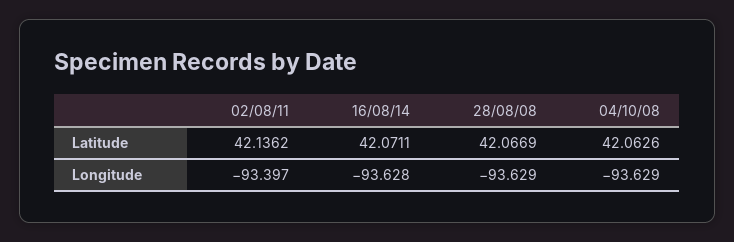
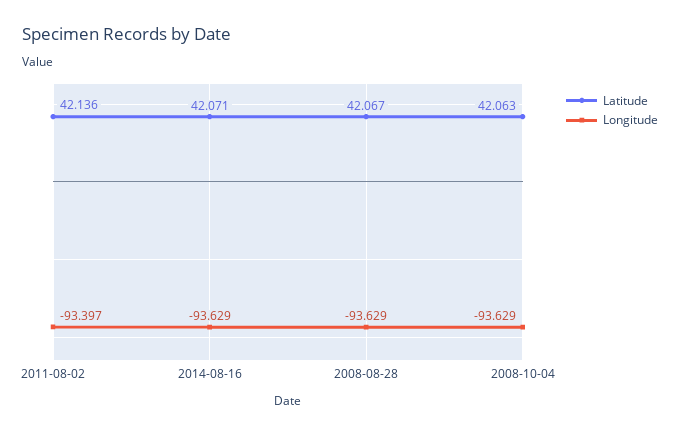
Longitude, 16/08/14: -93.628 -> -93.629

